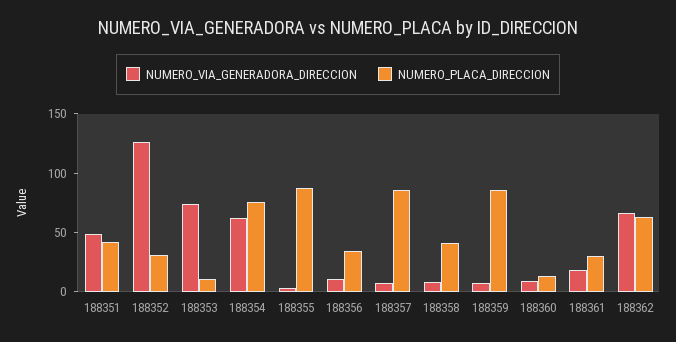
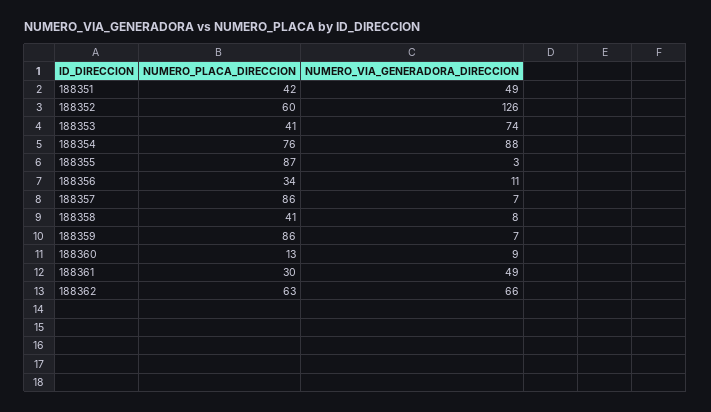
NUMERO_PLACA_DIRECCION, 188352: 30 -> 60
NUMERO_PLACA_DIRECCION, 188353: 10 -> 41
NUMERO_VIA_GENERADORA_DIRECCION, 188354: 60 -> 88
NUMERO_VIA_GENERADORA_DIRECCION, 188361: 20 -> 49

